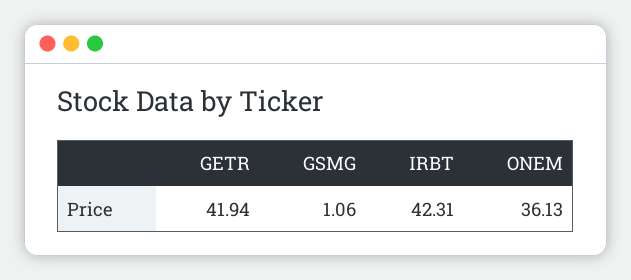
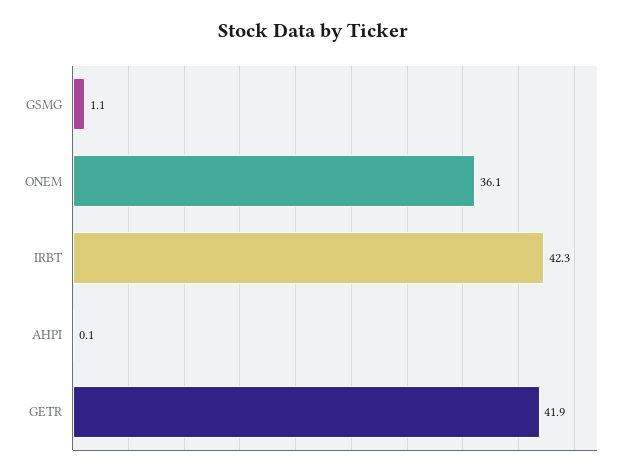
AHPI: none -> 0.1

